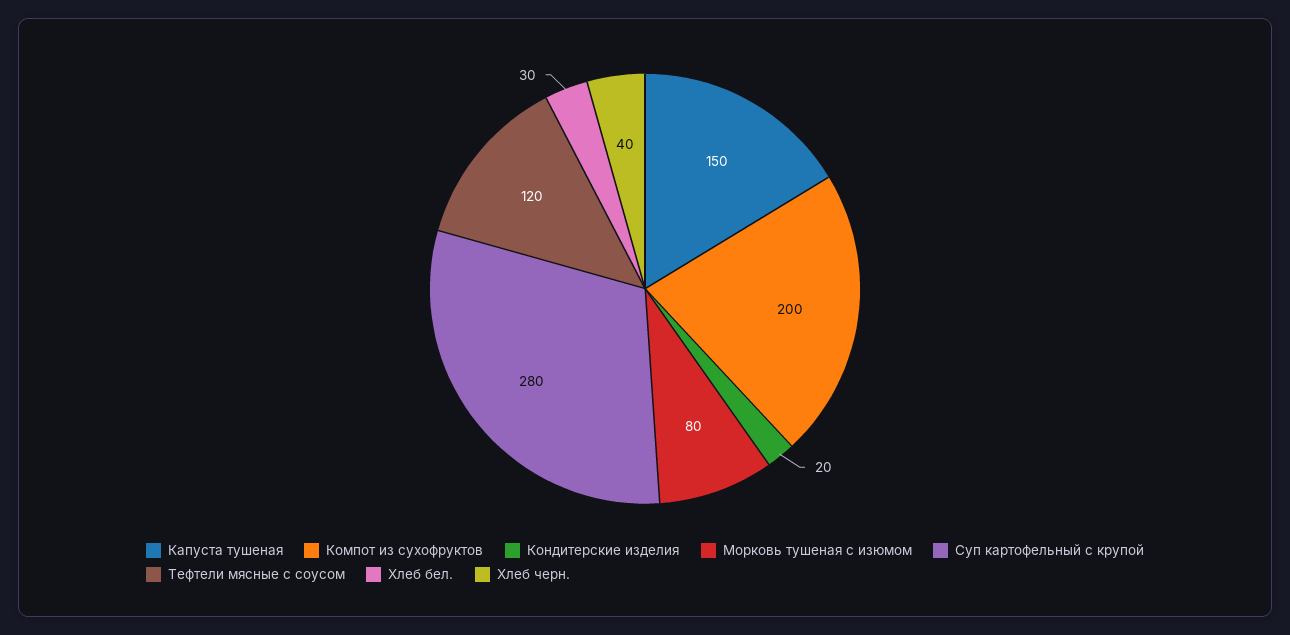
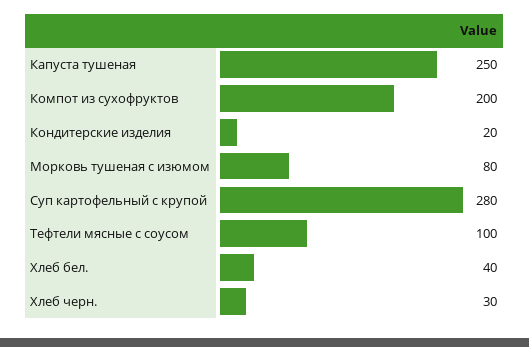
Капуста тушеная: 150 -> 250
Тефтели мясные с соусом: 120 -> 100
Хлеб бел.: 30 -> 40
Хлеб черн.: 40 -> 30

